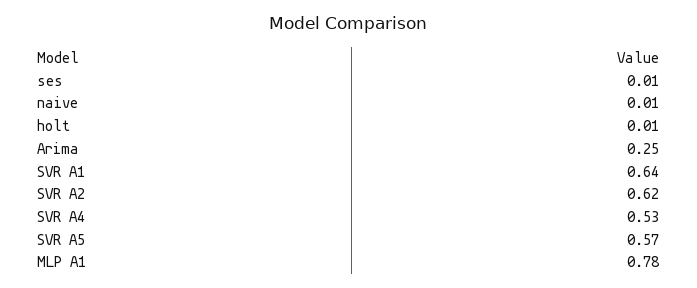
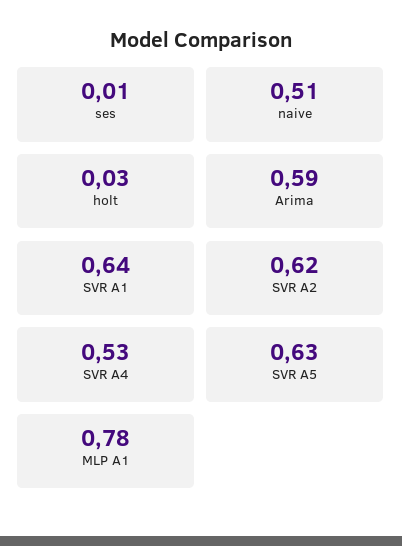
naive: 0.01 -> 0.51
holt: 0.01 -> 0.03
Arima: 0.25 -> 0.59
SVR A5: 0.57 -> 0.63

